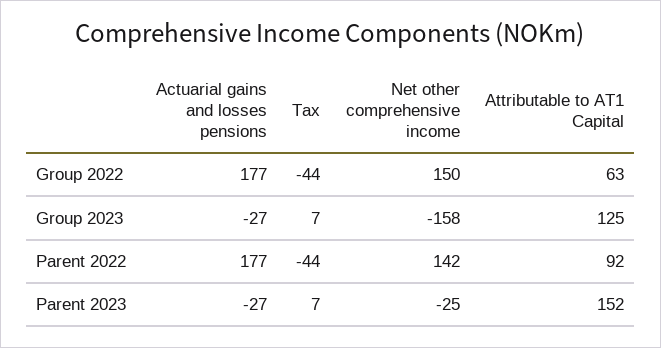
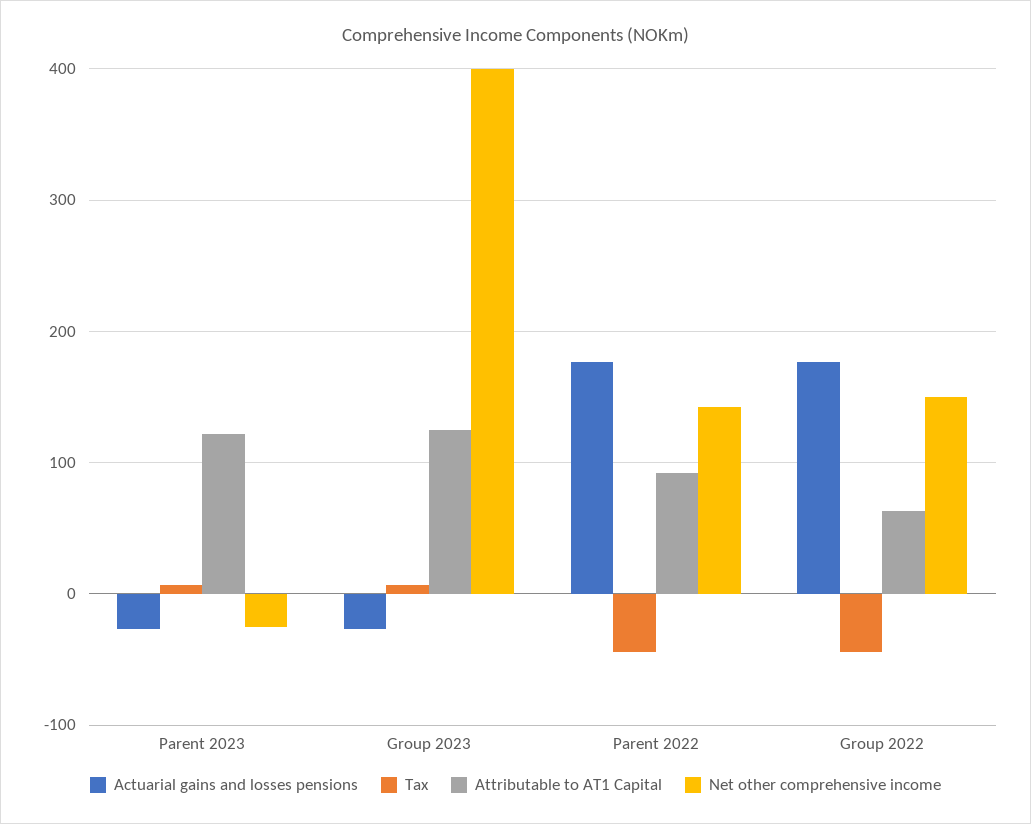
Net other comprehensive income, Group 2023: -158 -> 400
Attributable to AT1 Capital, Parent 2023: 152 -> 120

